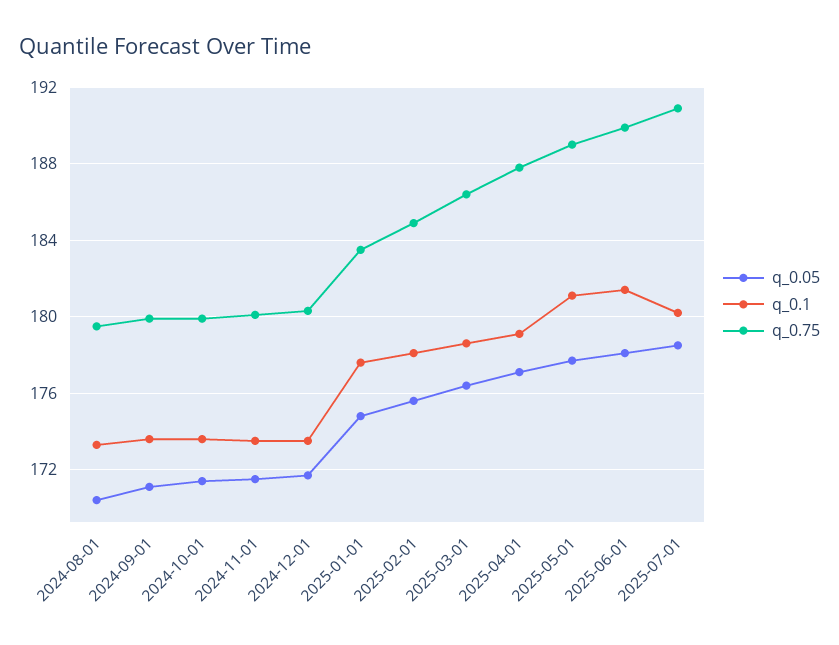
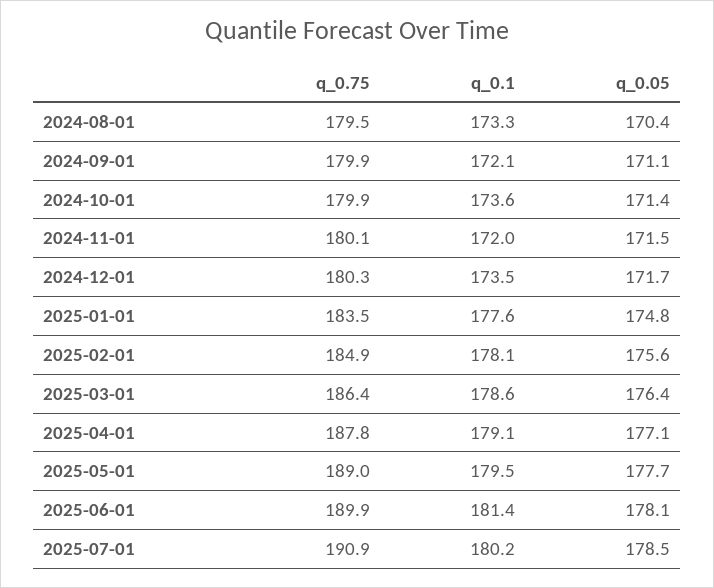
q_0.1, 2024-09-01: 173.5 -> 172.1
q_0.1, 2024-11-01: 173.5 -> 172
q_0.1, 2025-05-01: 181 -> 179.5

